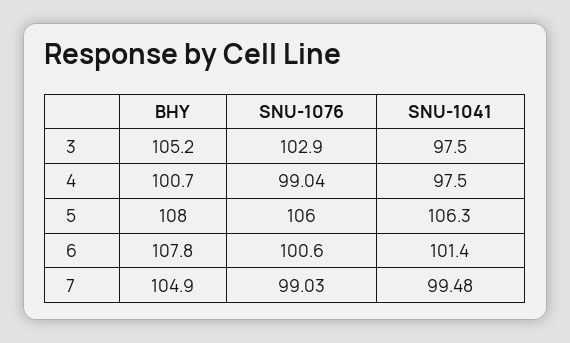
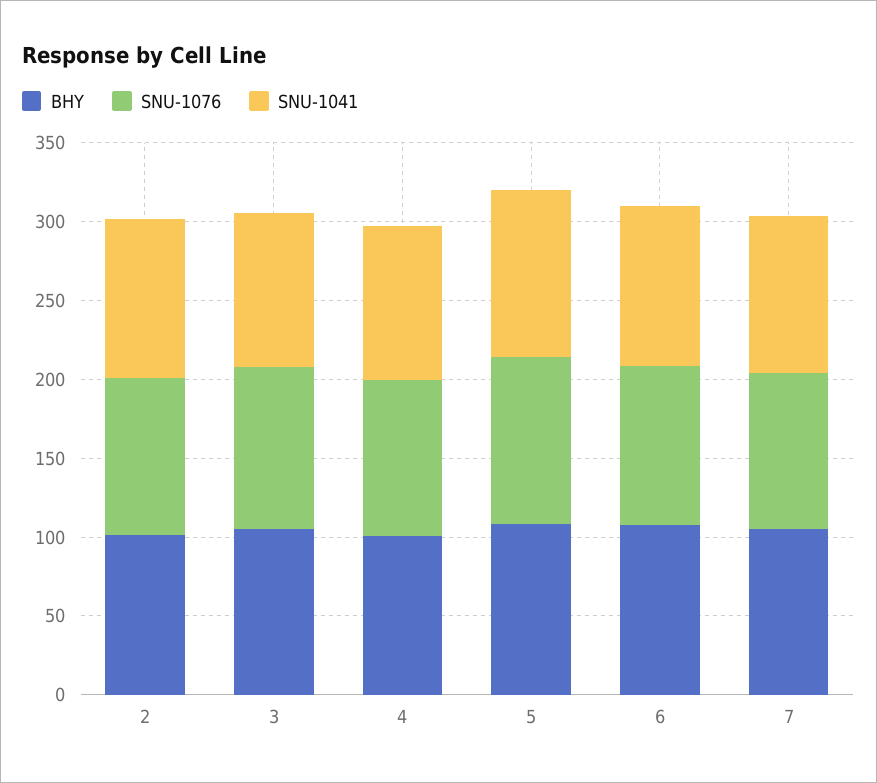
BHY, 2: none -> 100
SNU-1076, 2: none -> 100
SNU-1041, 2: none -> 100

